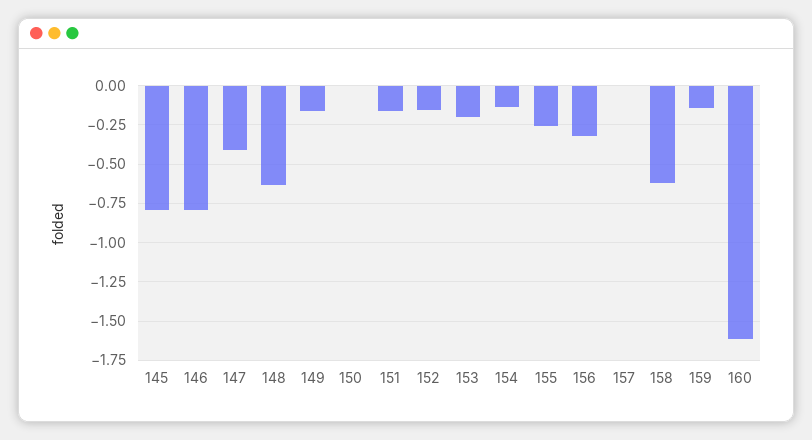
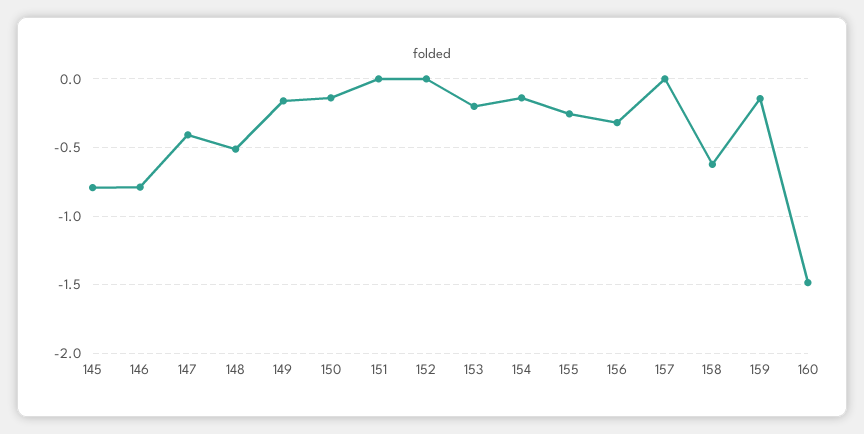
148: -0.65 -> -0.5
150: 0 -> -0.15
151: -0.15 -> 0
152: -0.15 -> 0
160: -1.6 -> -1.5

